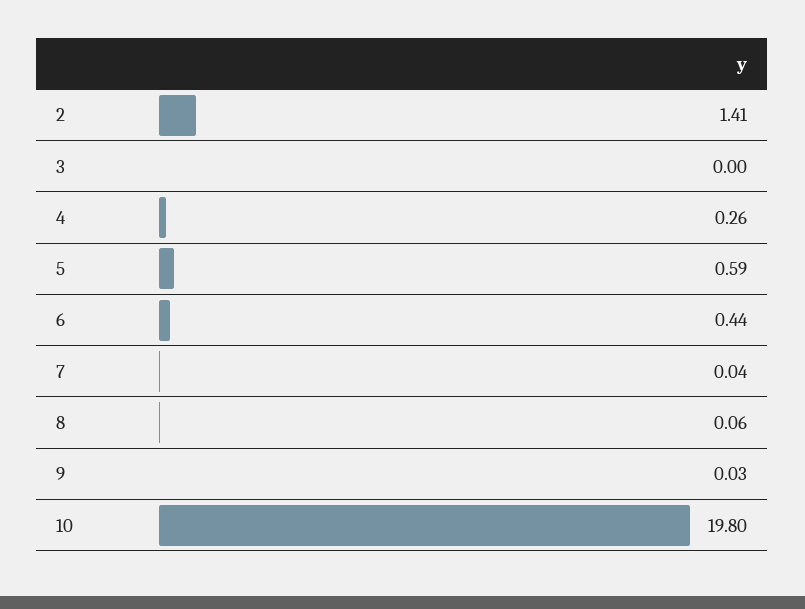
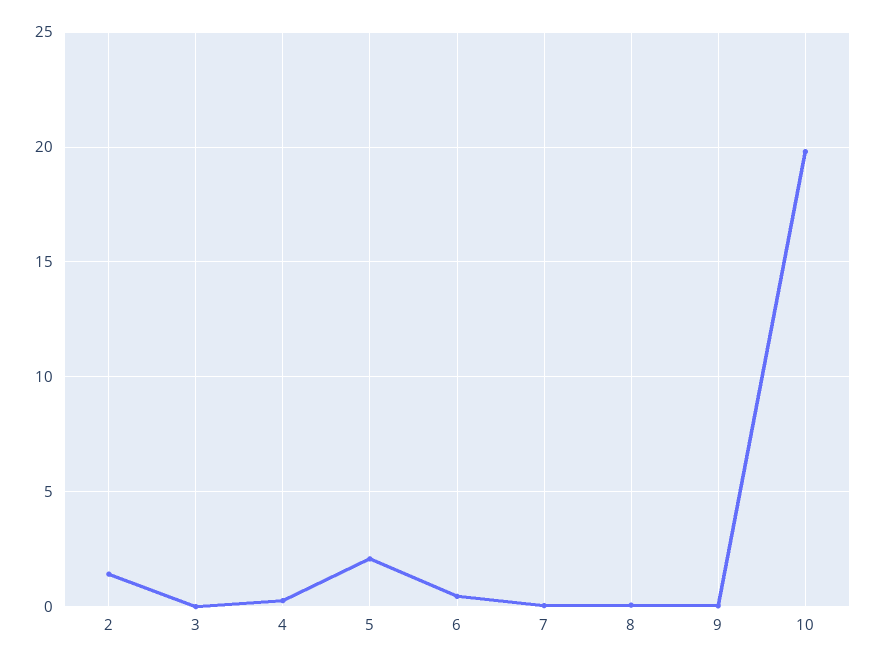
5: 0.59 -> 2

